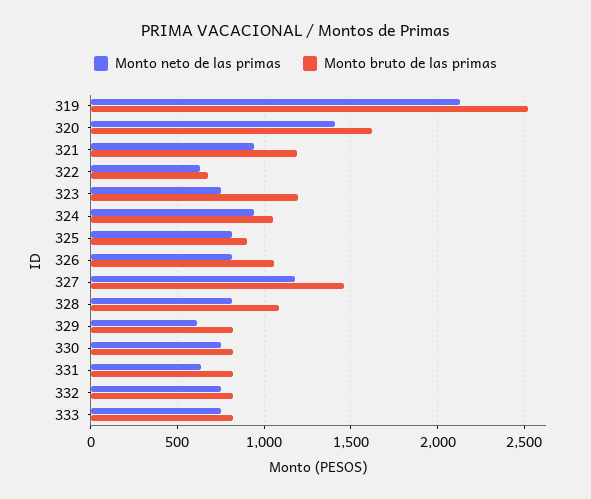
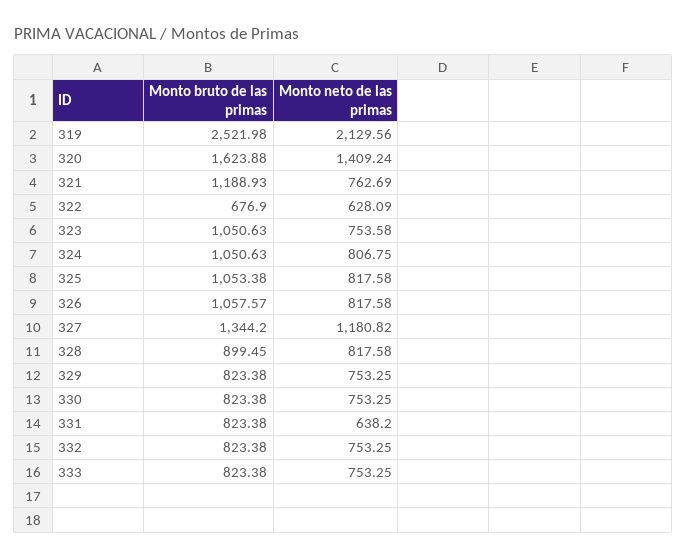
Monto neto de las primas, 321: 950 -> 762.69
Monto bruto de las primas, 323: 1200 -> 1050.63
Monto neto de las primas, 324: 950 -> 806.75
Monto bruto de las primas, 325: 900 -> 1053.38
Monto bruto de las primas, 327: 1450 -> 1344.2
Monto bruto de las primas, 328: 1100 -> 899.45
Monto neto de las primas, 329: 600 -> 753.25

